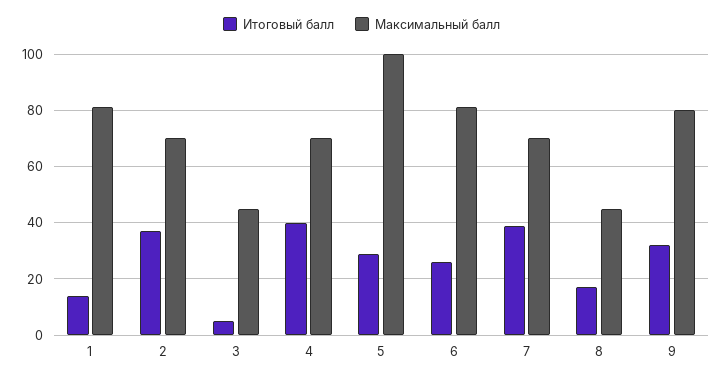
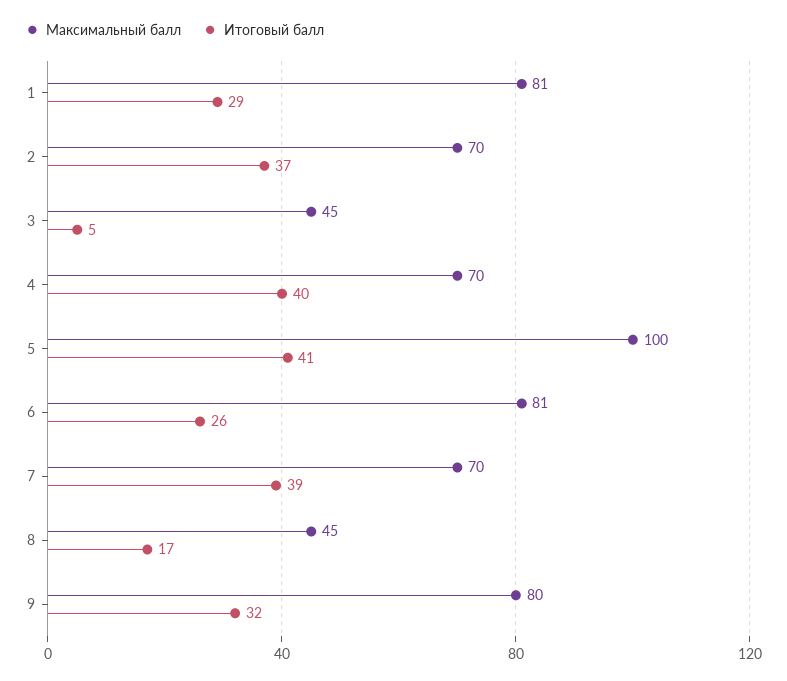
Итоговый балл, 1: 15 -> 29
Итоговый балл, 5: 30 -> 41

